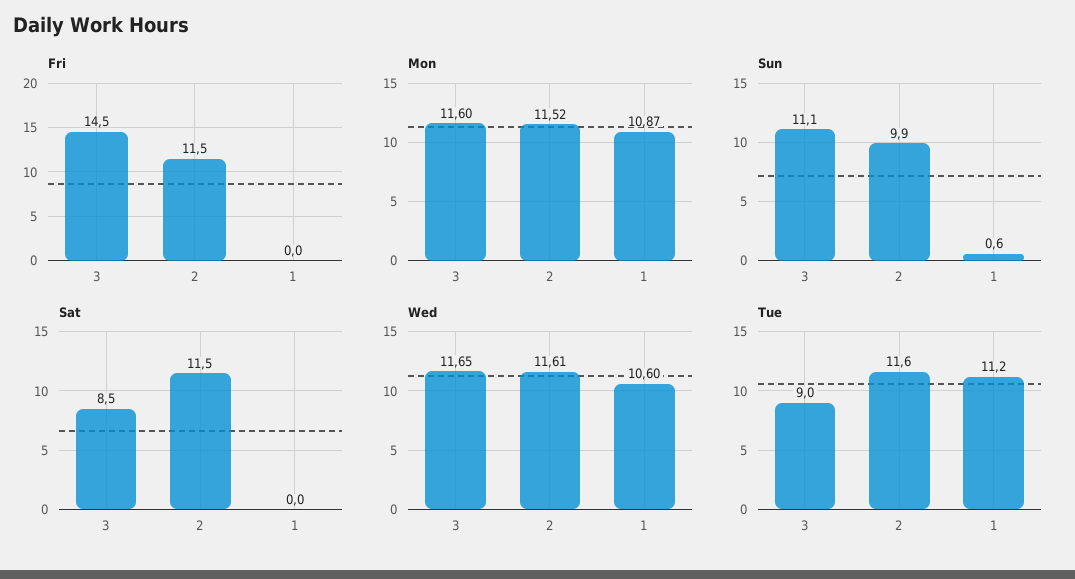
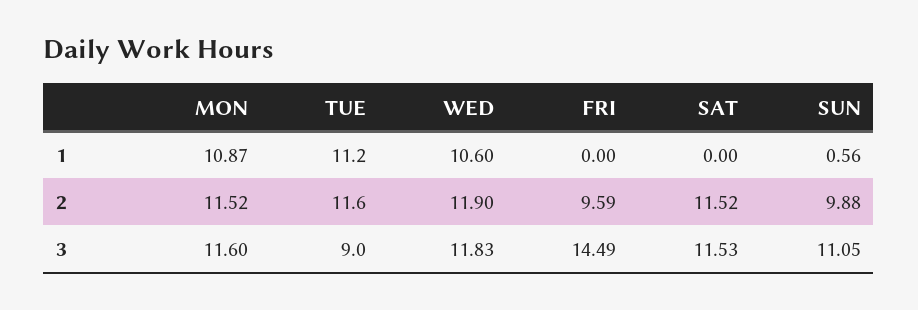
Fri, 2: 11.5 -> 9.59
Sat, 3: 8.5 -> 11.53
Wed, 3: 11.65 -> 11.83
Wed, 2: 11.61 -> 11.9

